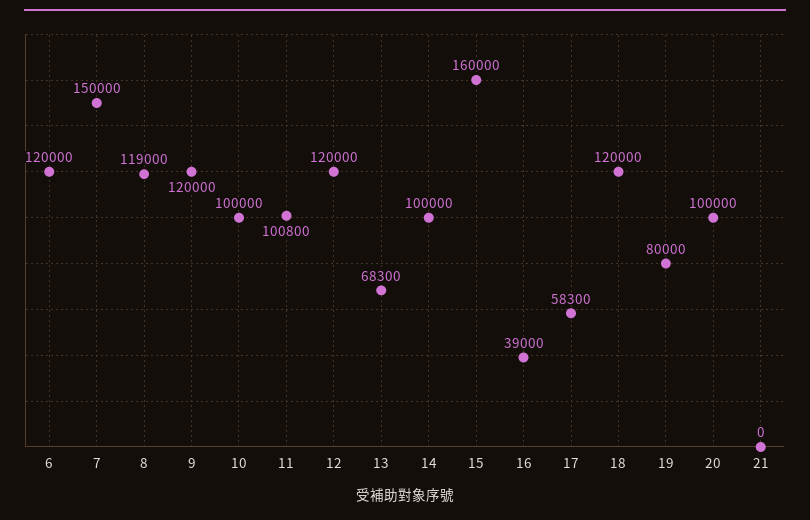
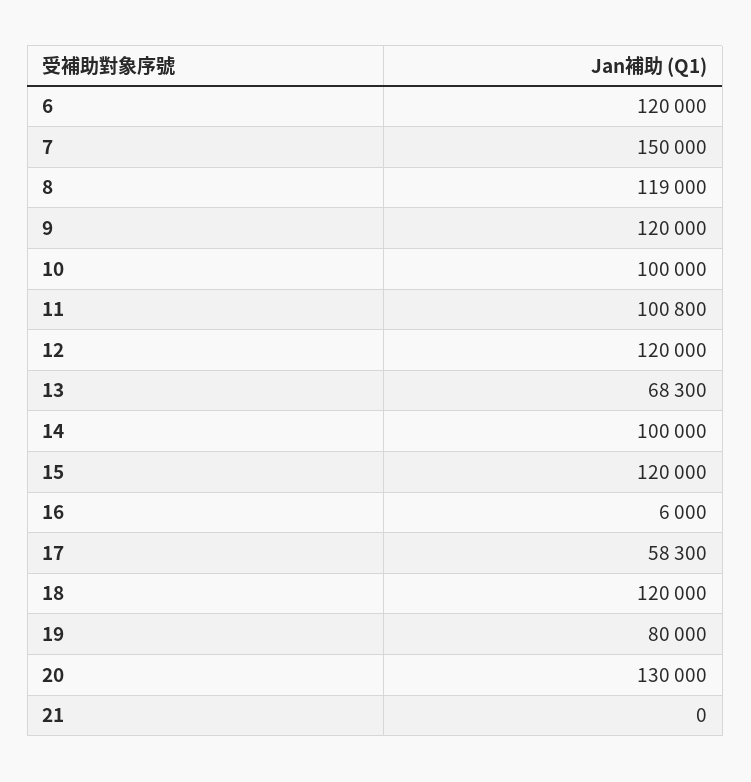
15: 160000 -> 120000
16: 39000 -> 6000
20: 100000 -> 130000

